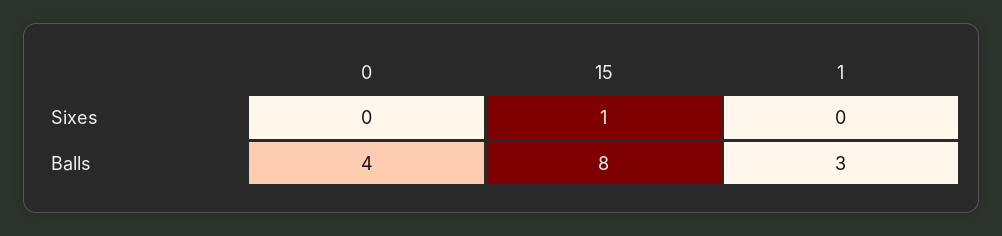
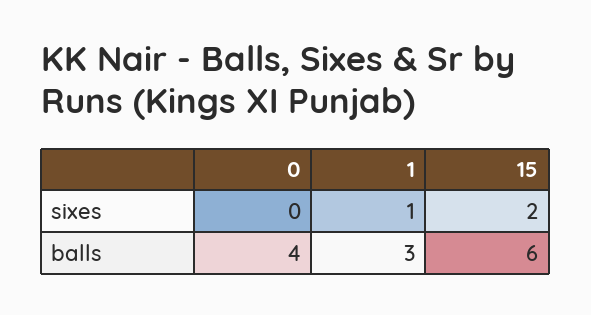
15, Sixes: 1 -> 2
1, Sixes: 0 -> 1
15, Balls: 8 -> 6

